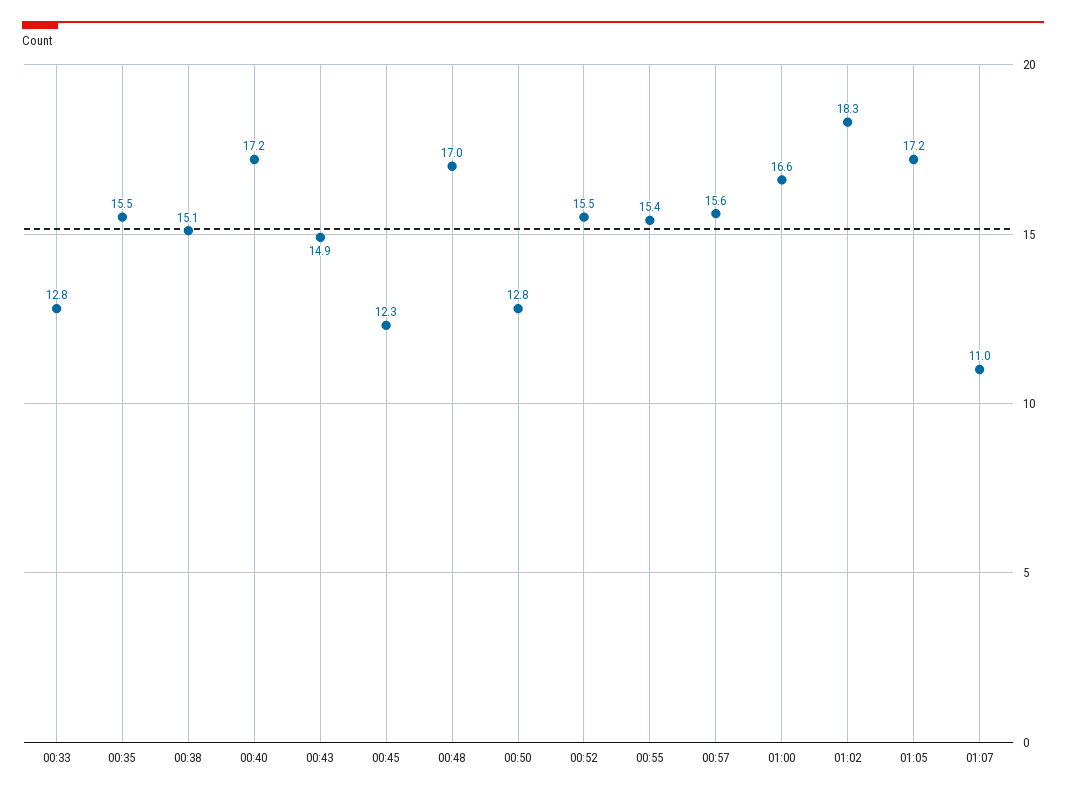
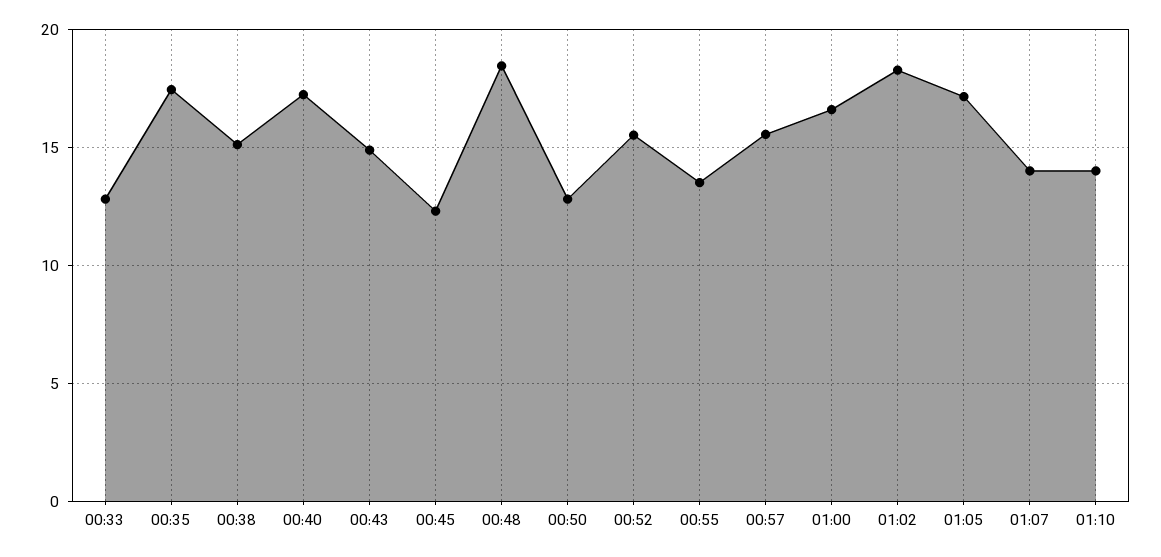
00:35: 15.5 -> 17.5
00:48: 17 -> 18.5
00:55: 15.4 -> 13.5
01:07: 11 -> 14
01:10: none -> 14

